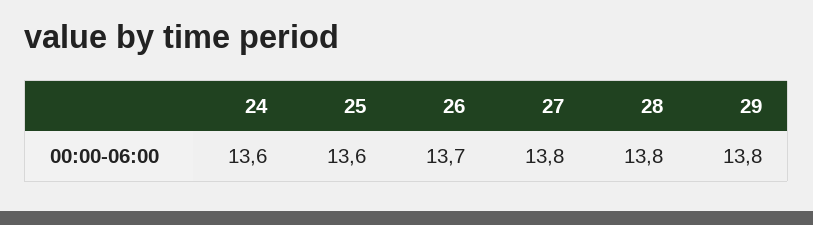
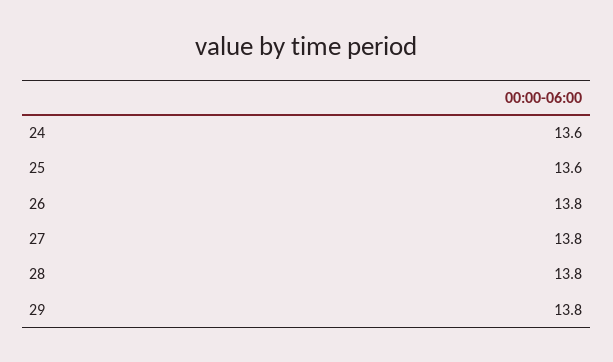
26: 13.7 -> 13.8

